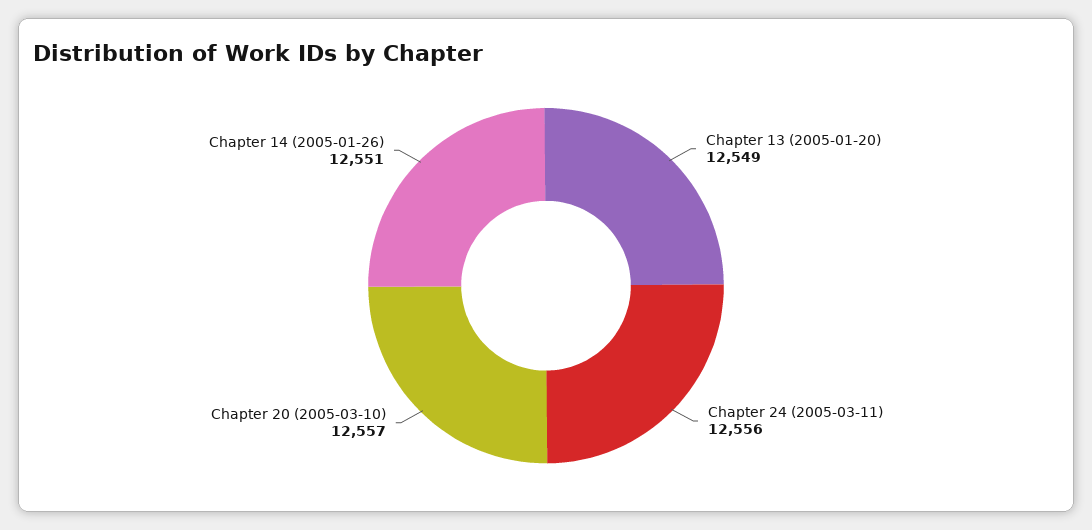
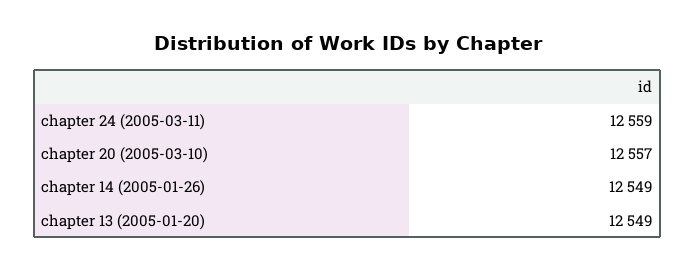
Chapter 24 (2005-03-11): 12556 -> 12559
Chapter 14 (2005-01-26): 12551 -> 12549

